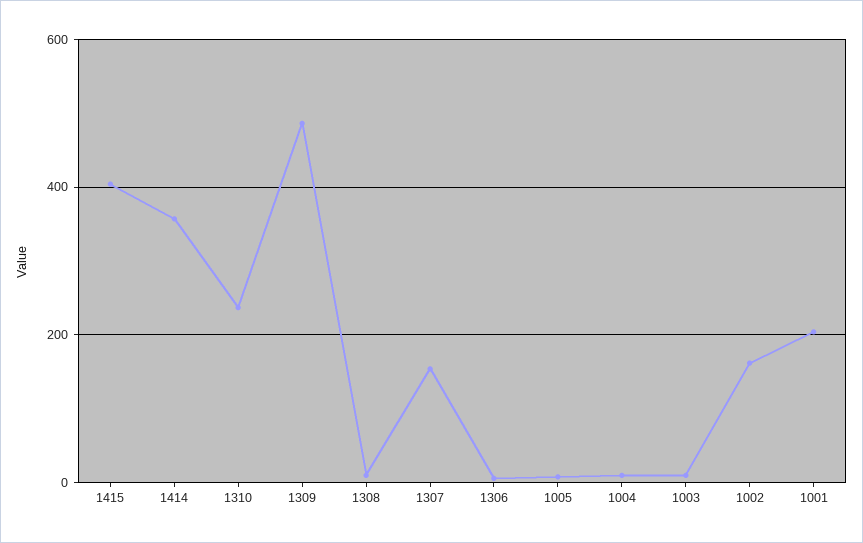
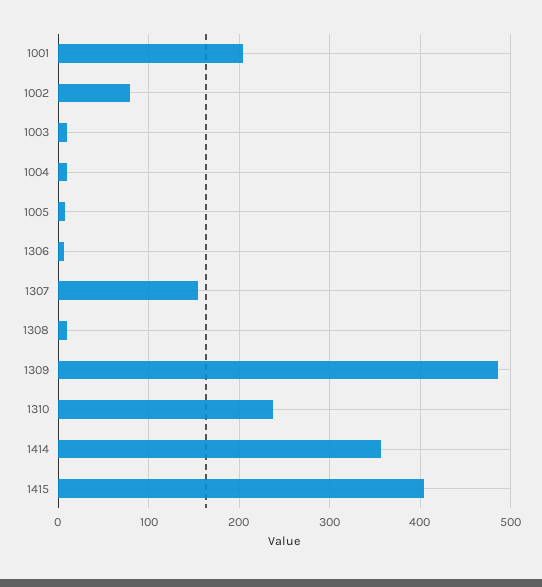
1002: 160 -> 80

